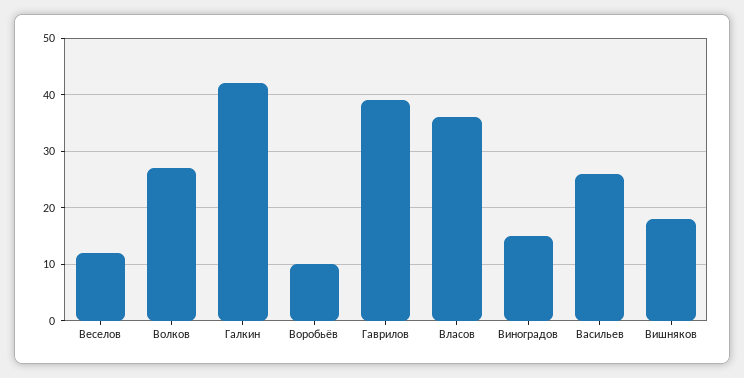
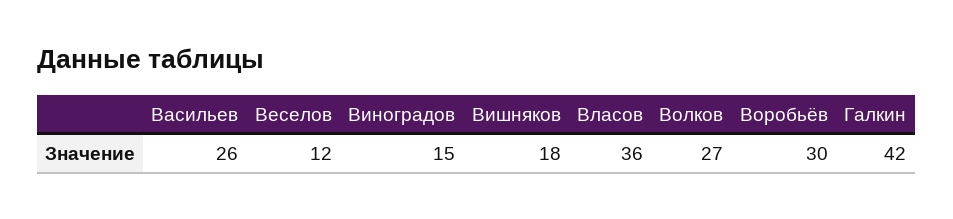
Воробьёв: 10 -> 30
Гаврилов: 40 -> none

